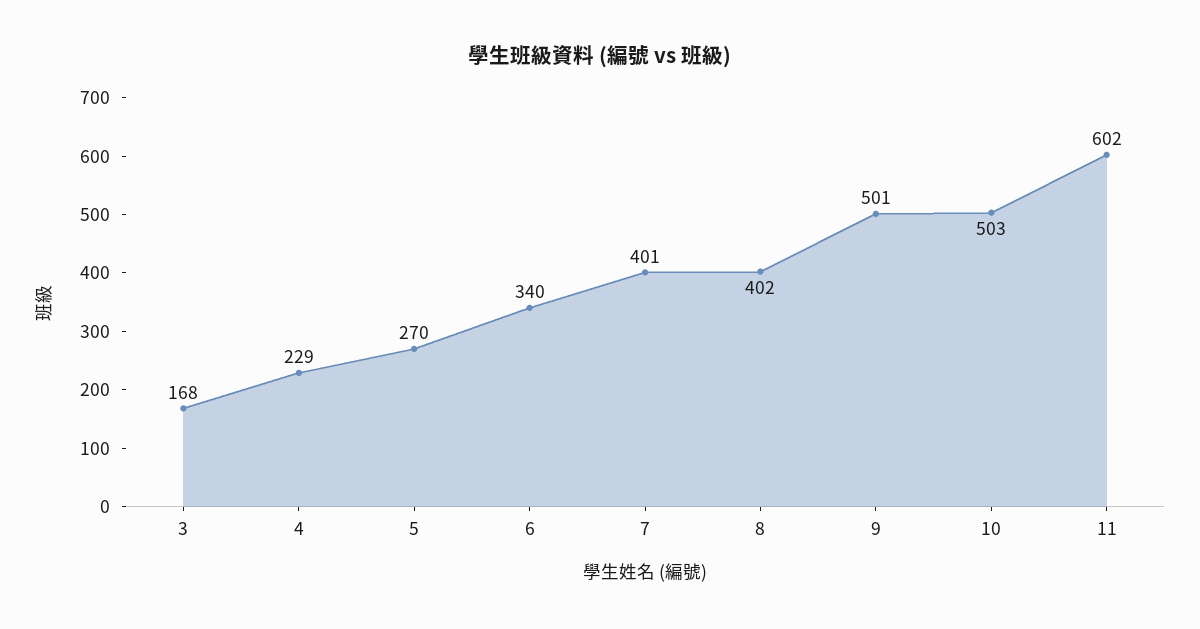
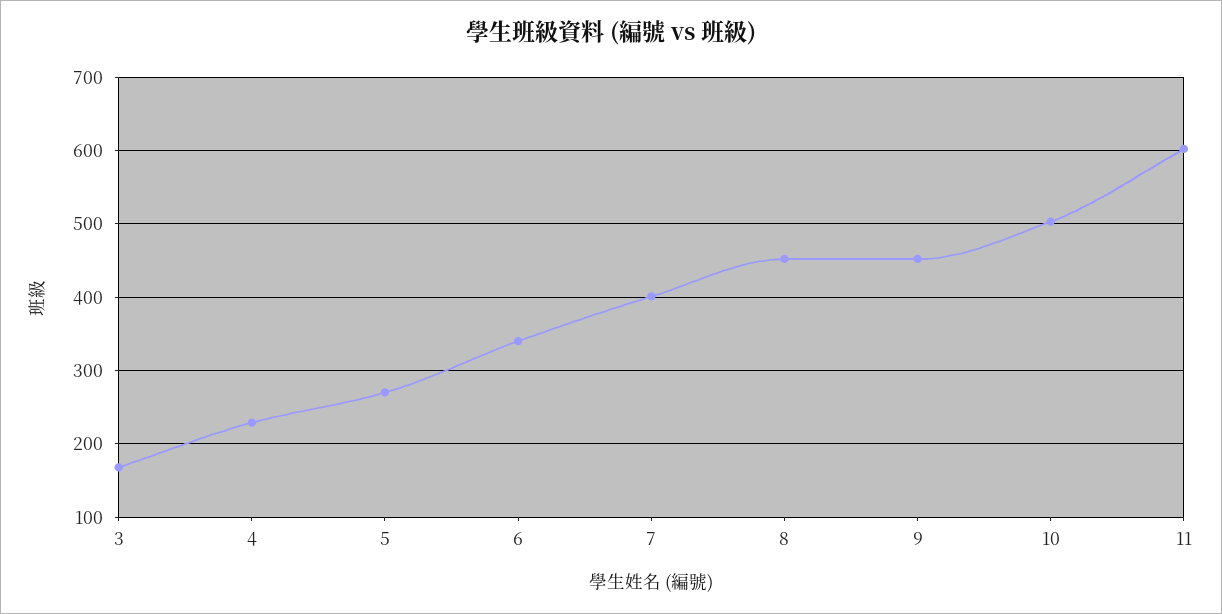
8: 402 -> 450
9: 501 -> 450

